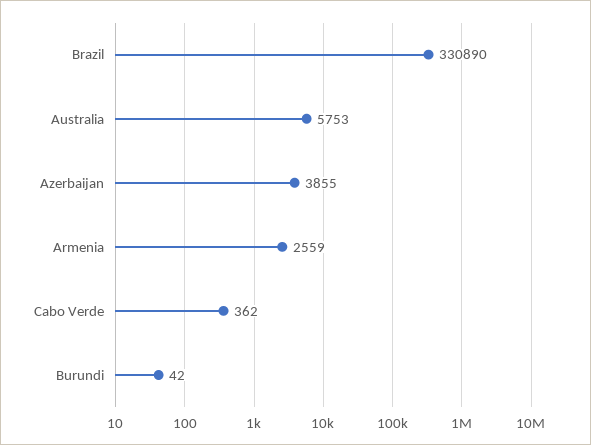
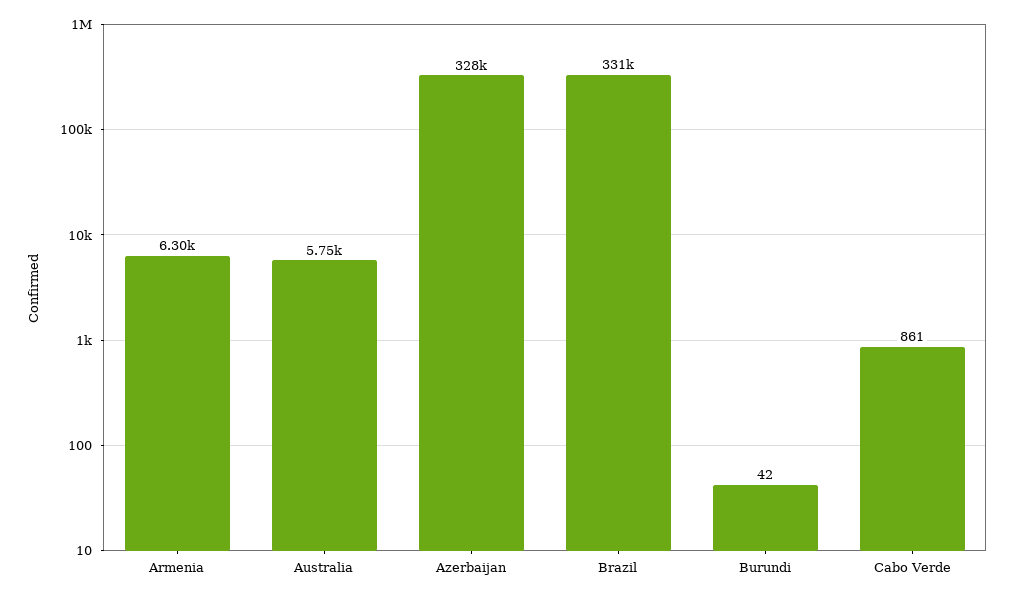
Azerbaijan: 3855 -> 328000
Armenia: 2559 -> 6300
Cabo Verde: 362 -> 861

